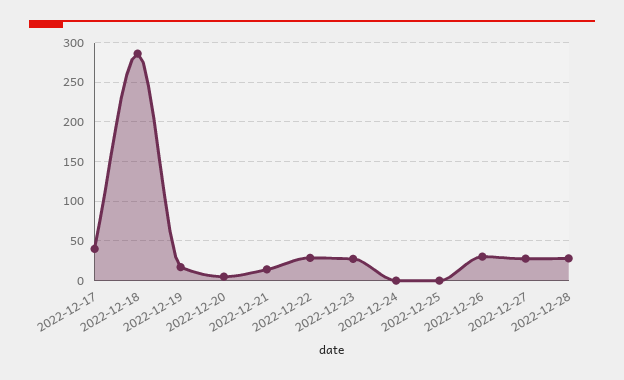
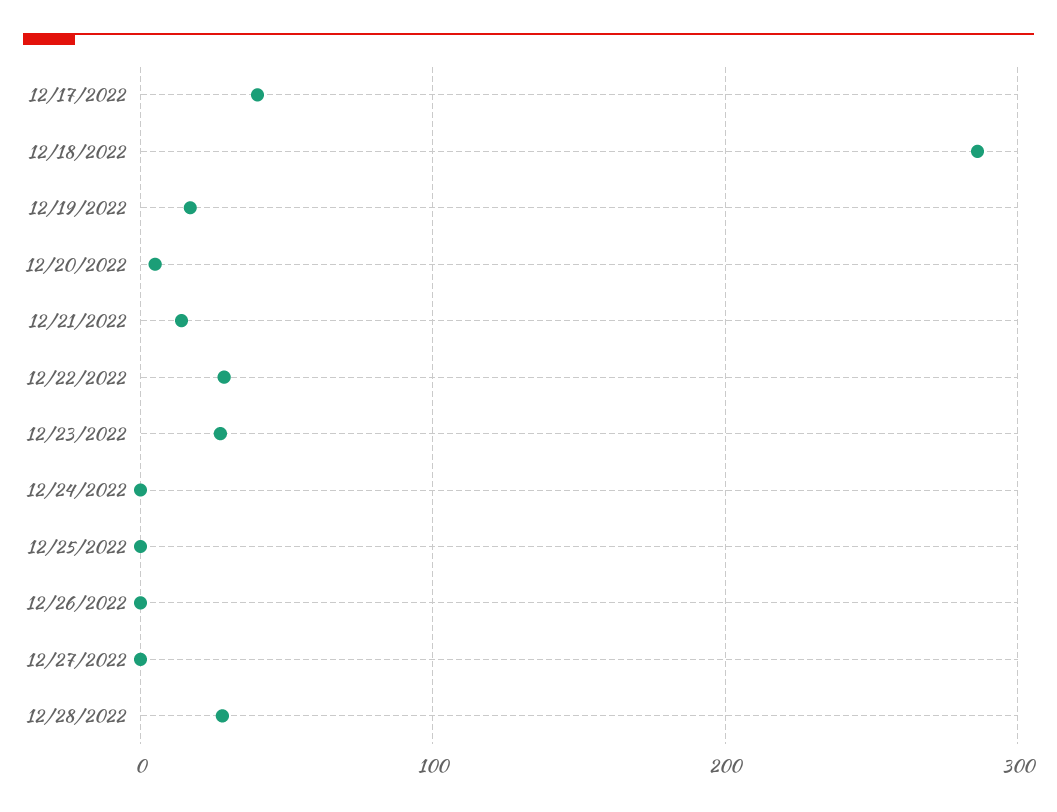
2022-12-26: 30 -> 0
2022-12-27: 30 -> 0

